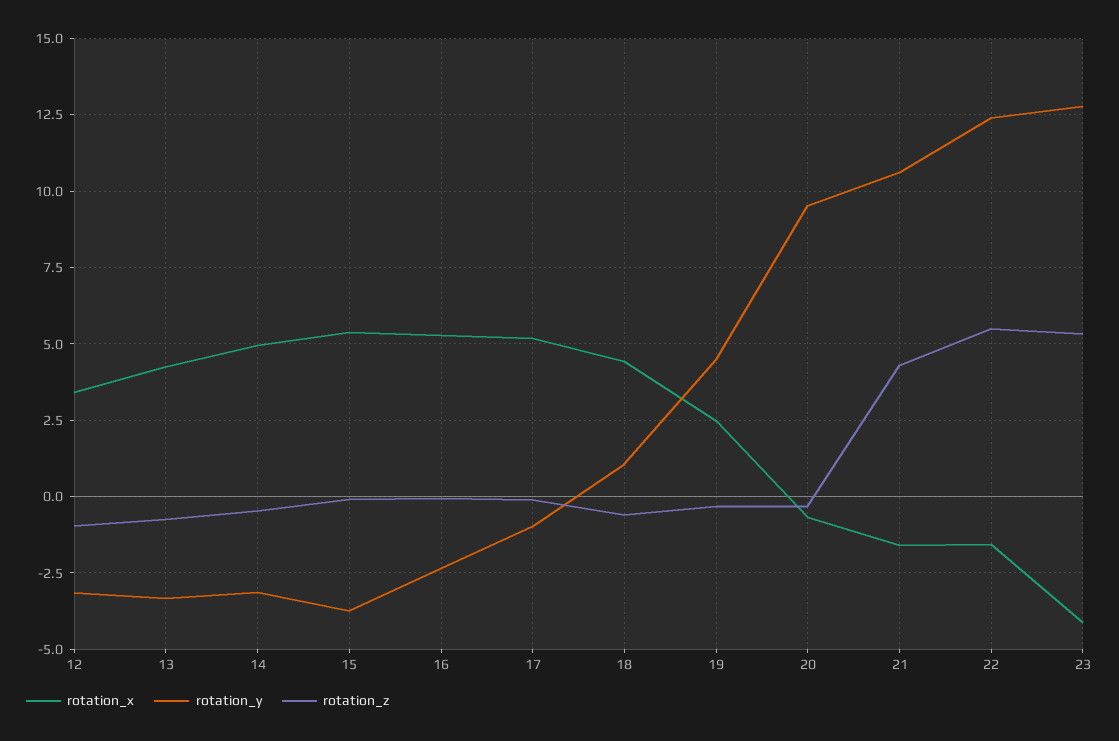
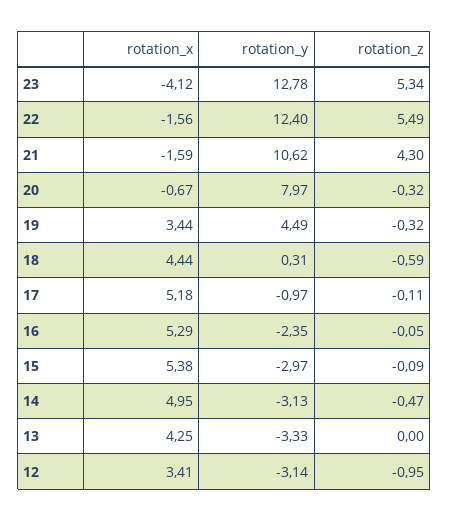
rotation_z, 13: -0.75 -> 0
rotation_y, 15: -3.75 -> -2.97
rotation_y, 18: 1 -> 0.31
rotation_x, 19: 2.5 -> 3.44
rotation_y, 20: 9.5 -> 7.97

